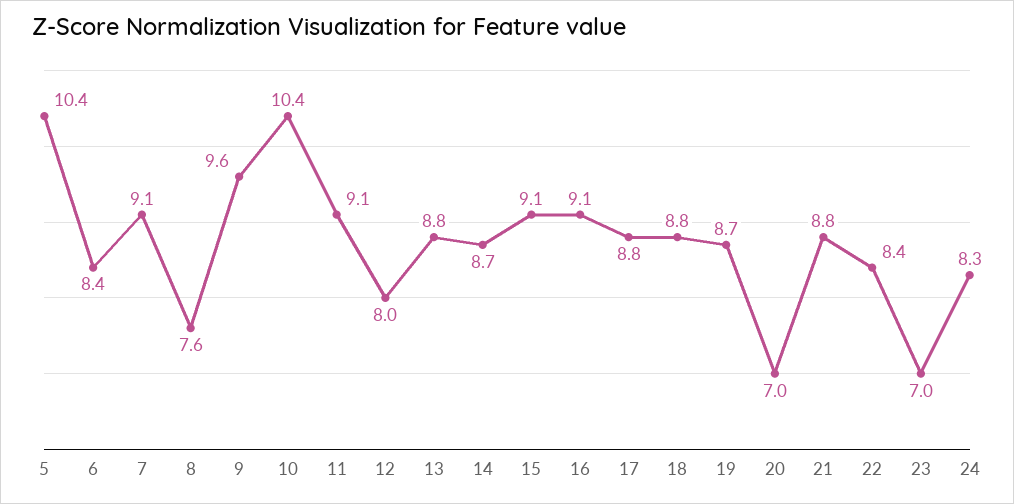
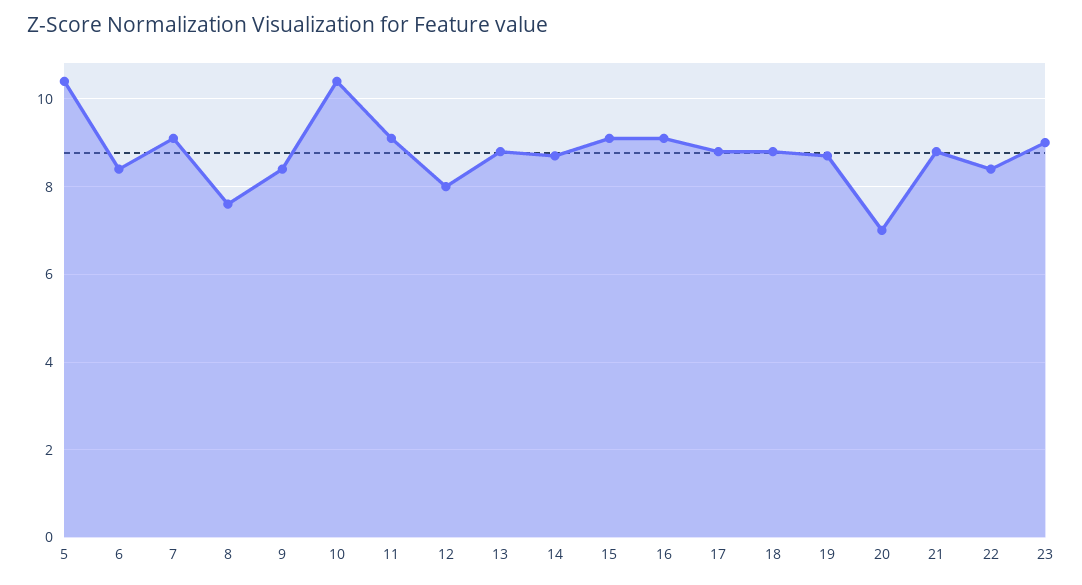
9: 9.6 -> 8.5
23: 7 -> 9
24: 8.3 -> none

